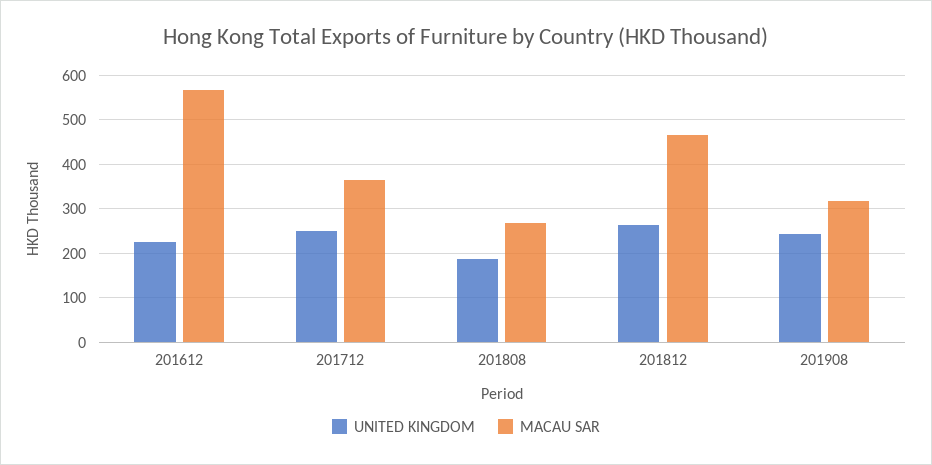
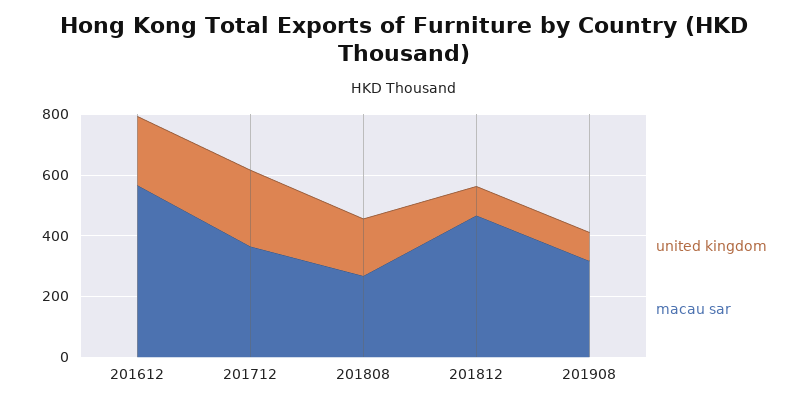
UNITED KINGDOM, 201812: 260 -> 100
UNITED KINGDOM, 201908: 240 -> 100

